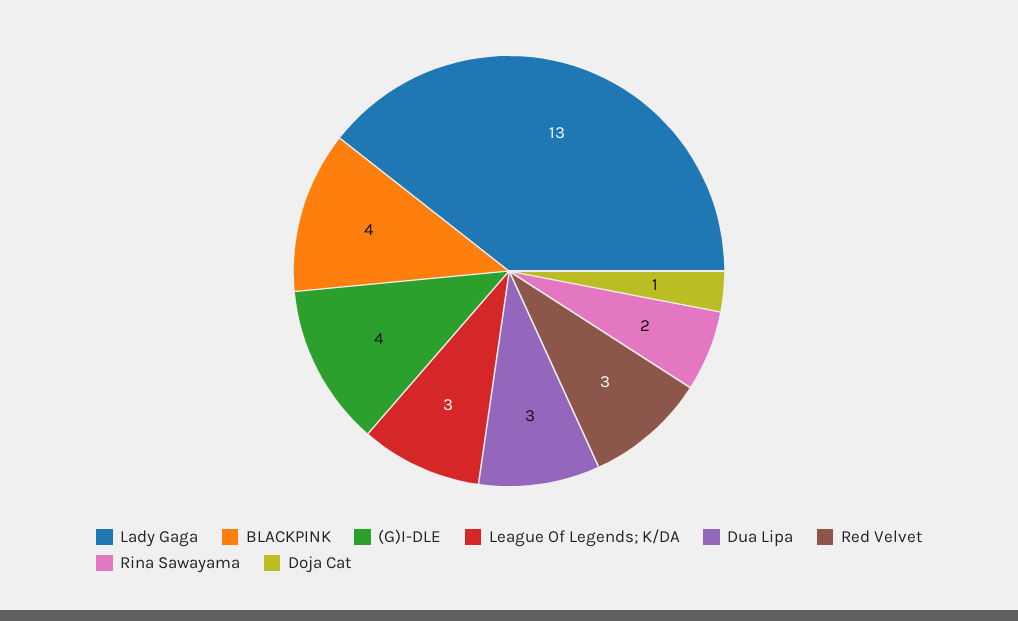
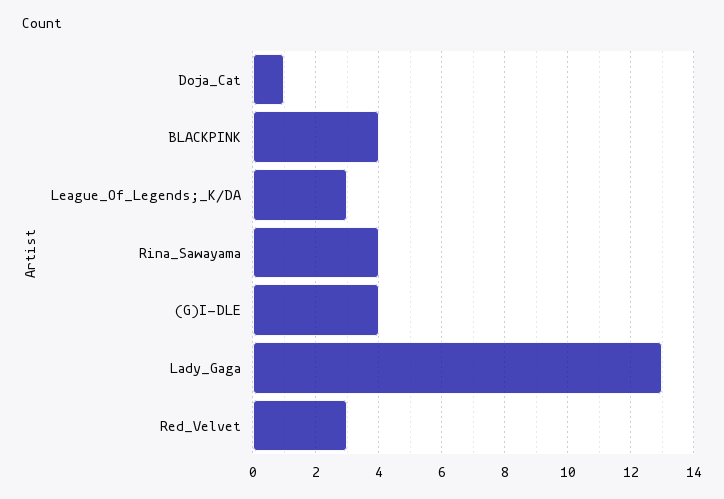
Dua Lipa: 3 -> none
Rina Sawayama: 2 -> 4

